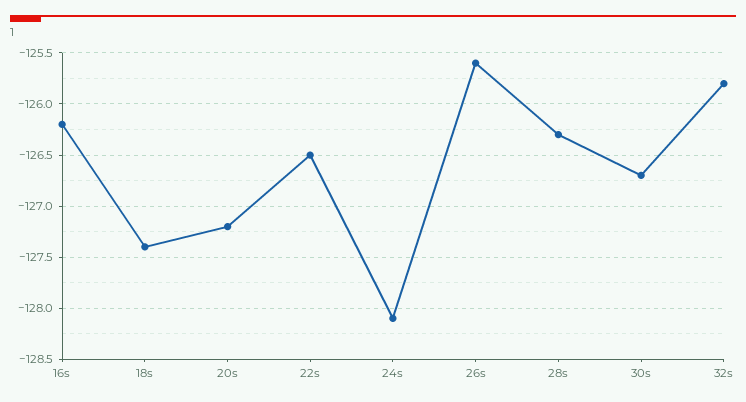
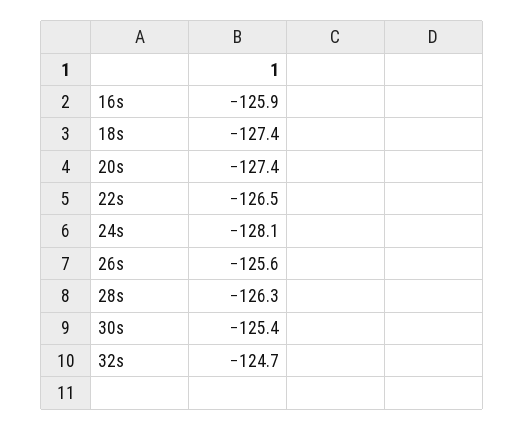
16s: -126.2 -> -125.9
20s: -127.2 -> -127.4
30s: -126.7 -> -125.4
32s: -125.8 -> -124.7

